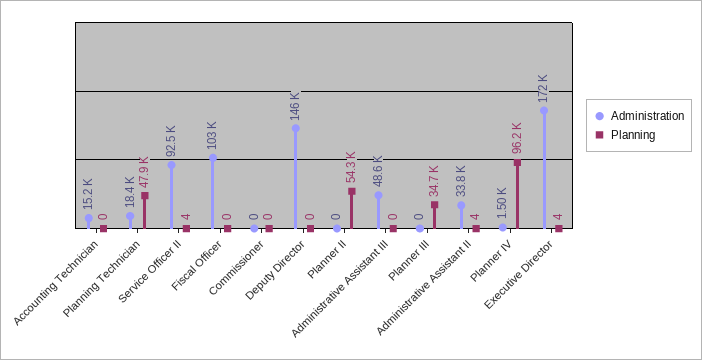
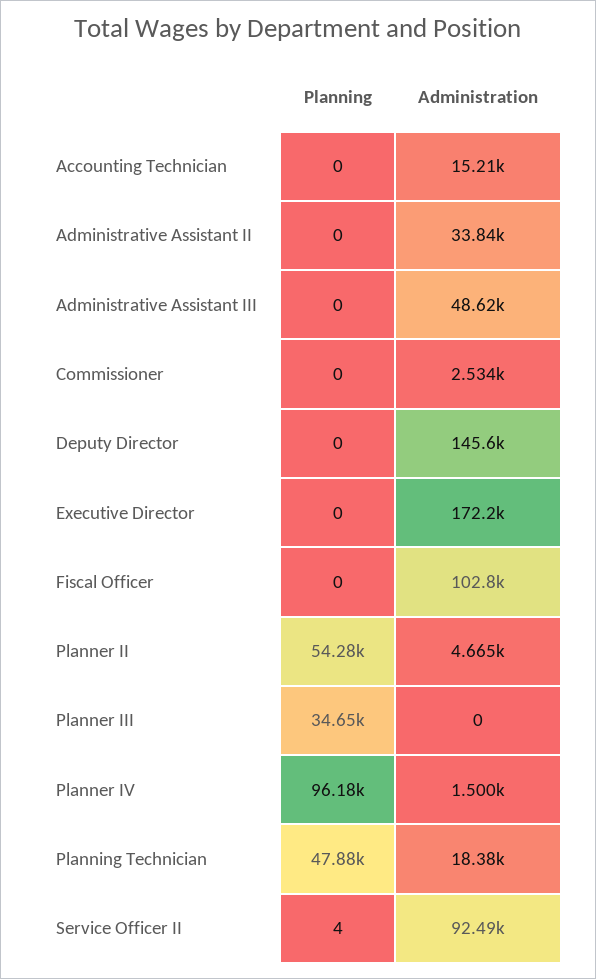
Administration, Commissioner: 0 -> 2534
Administration, Planner II: 0 -> 4665
Planning, Administrative Assistant II: 4 -> 0
Planning, Executive Director: 4 -> 0

